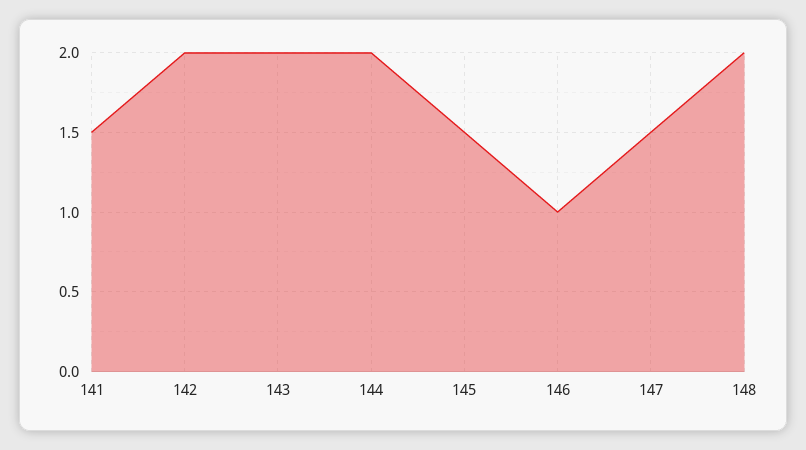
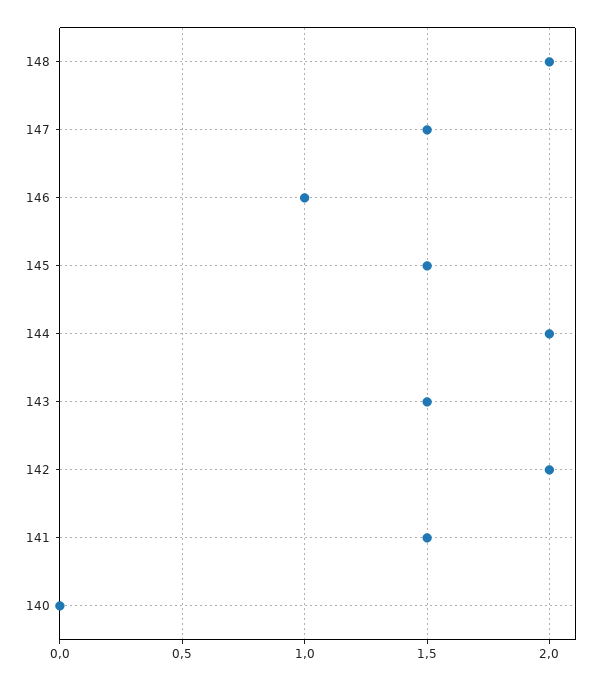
143: 2 -> 1.5
140: none -> 0

